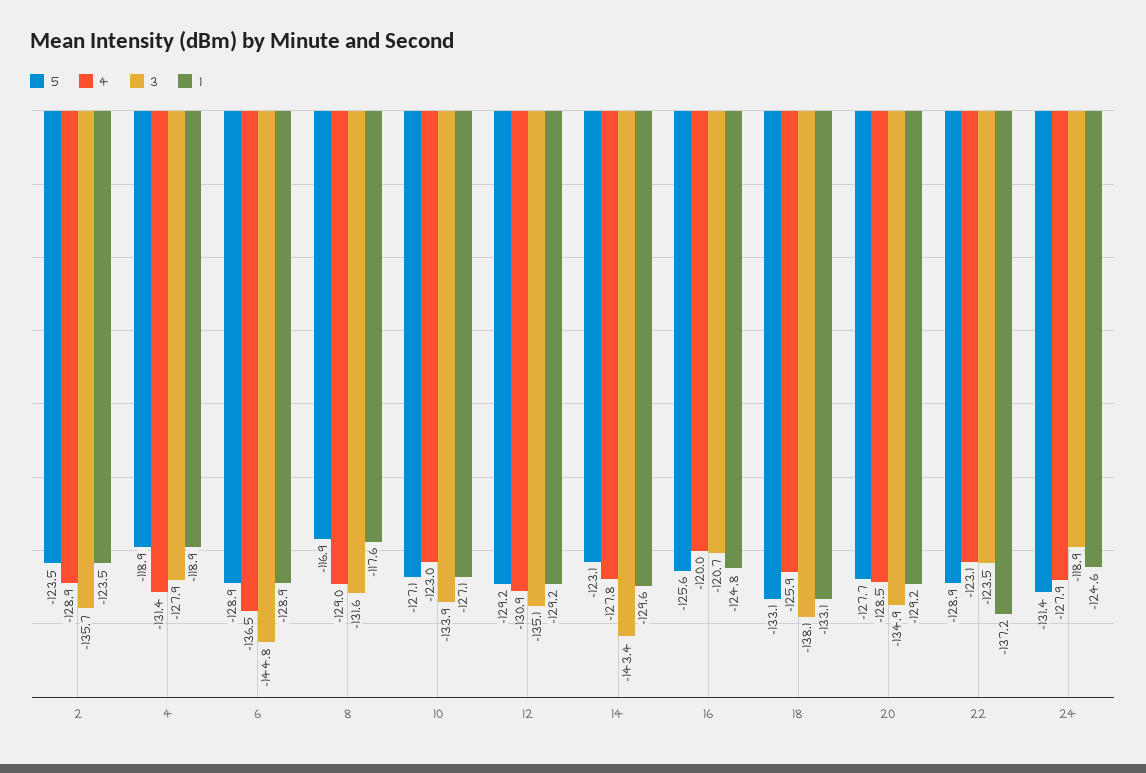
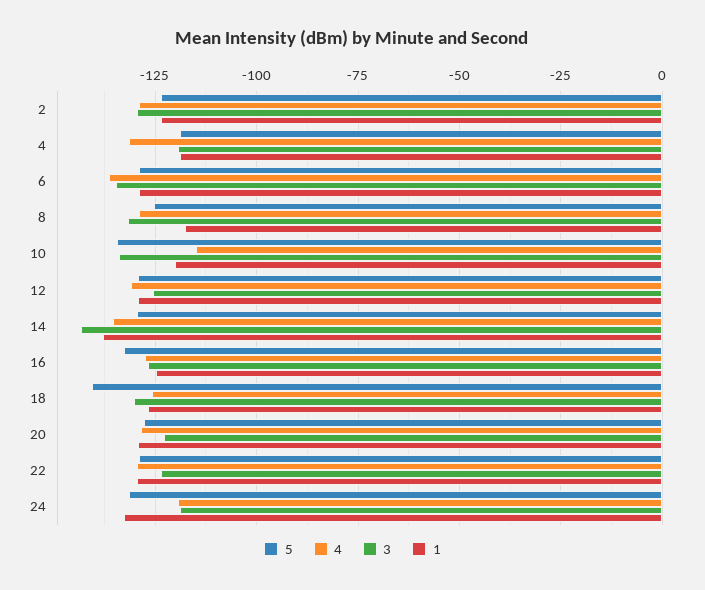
3, 2: -135.7 -> -130
3, 4: -127.9 -> -120
3, 6: -144.8 -> -135
5, 8: -116.9 -> -125
5, 10: -127.1 -> -135
4, 10: -123 -> -115
1, 10: -127.1 -> -120
3, 12: -135.1 -> -125
5, 14: -123.1 -> -130
4, 14: -127.8 -> -135
1, 14: -129.6 -> -137.5
5, 16: -125.6 -> -132.5
4, 16: -120 -> -127.5
3, 16: -120.7 -> -127.5
5, 18: -133.1 -> -140
3, 18: -138.1 -> -130
1, 18: -133.1 -> -127.5
3, 20: -134.9 -> -122.5
4, 22: -123.1 -> -130
1, 22: -137.2 -> -130
4, 24: -127.9 -> -120
1, 24: -124.6 -> -132.5

